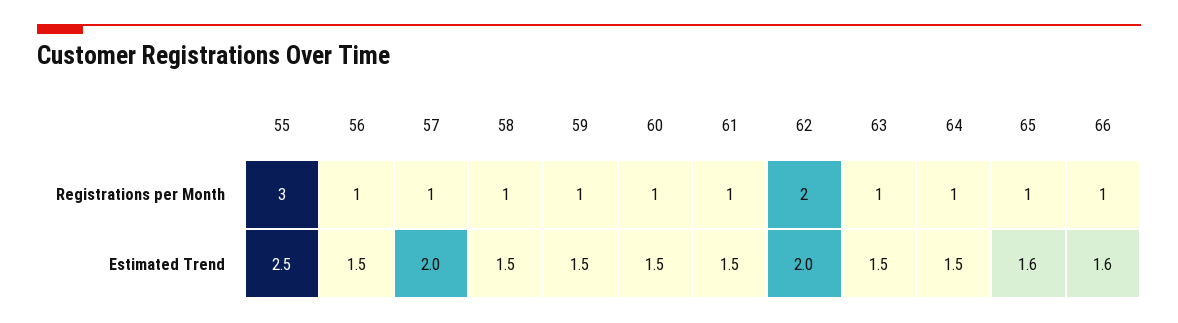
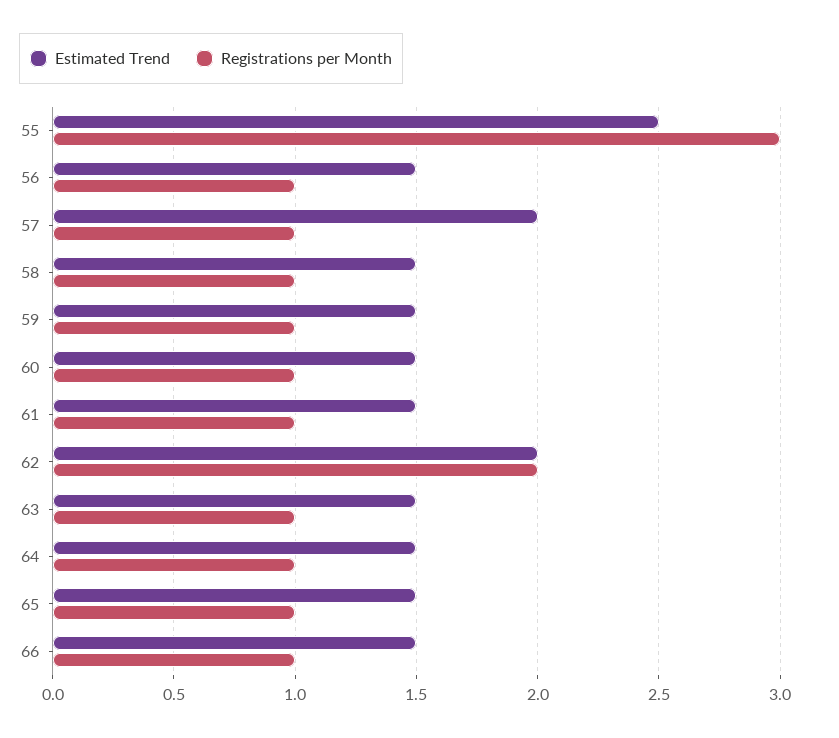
Estimated Trend, 65: 1.6 -> 1.5
Estimated Trend, 66: 1.6 -> 1.5

